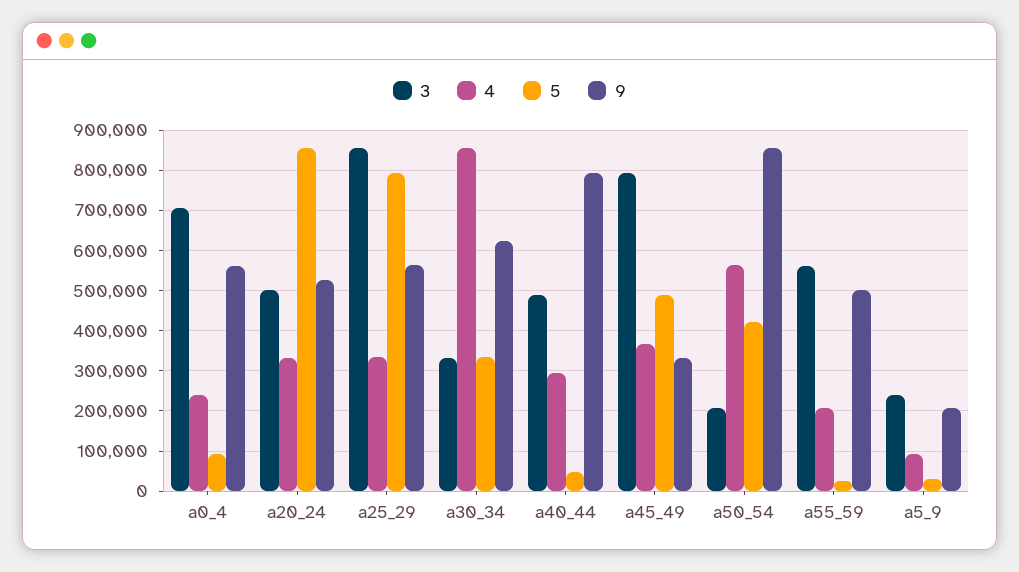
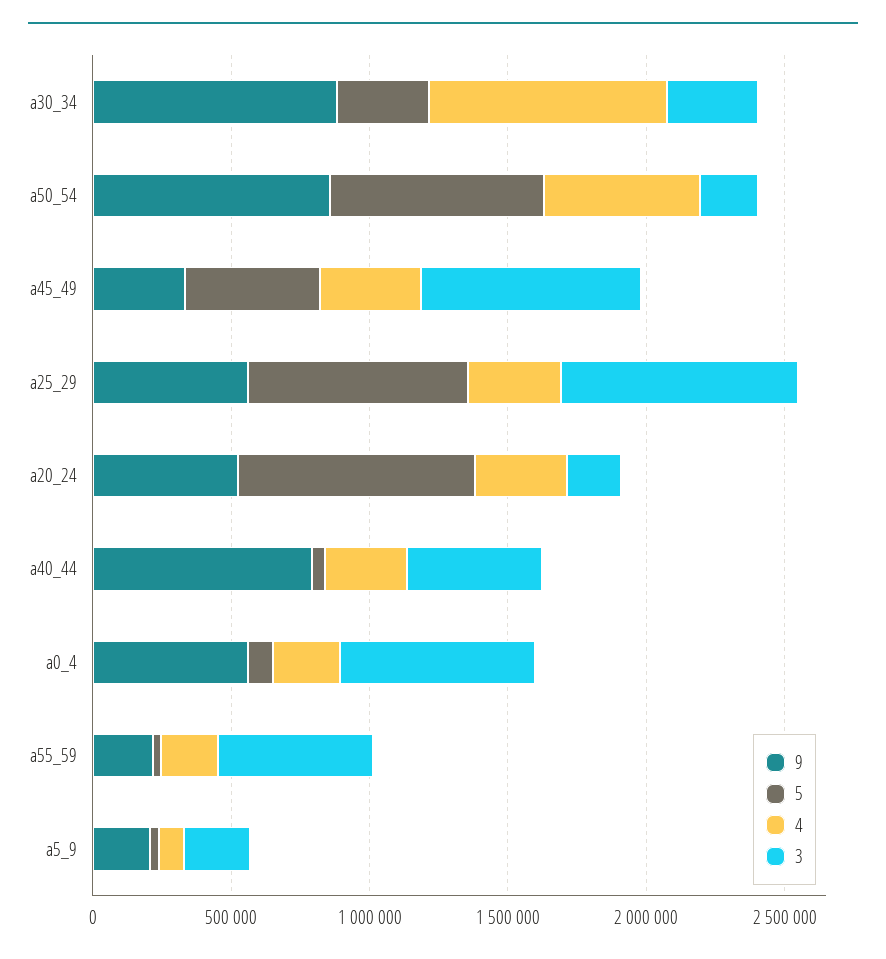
3, a20_24: 500000 -> 200000
9, a30_34: 620000 -> 900000
5, a50_54: 420000 -> 800000
9, a55_59: 500000 -> 200000

